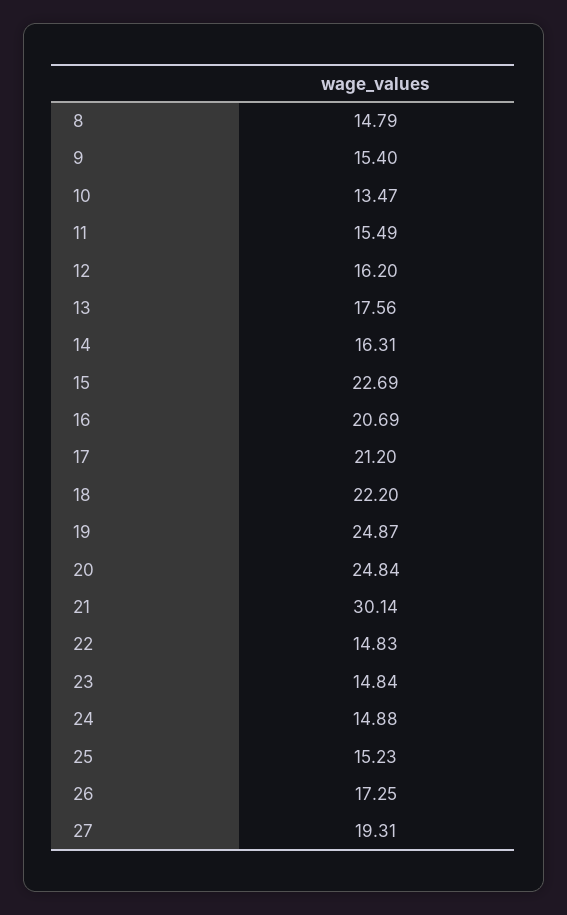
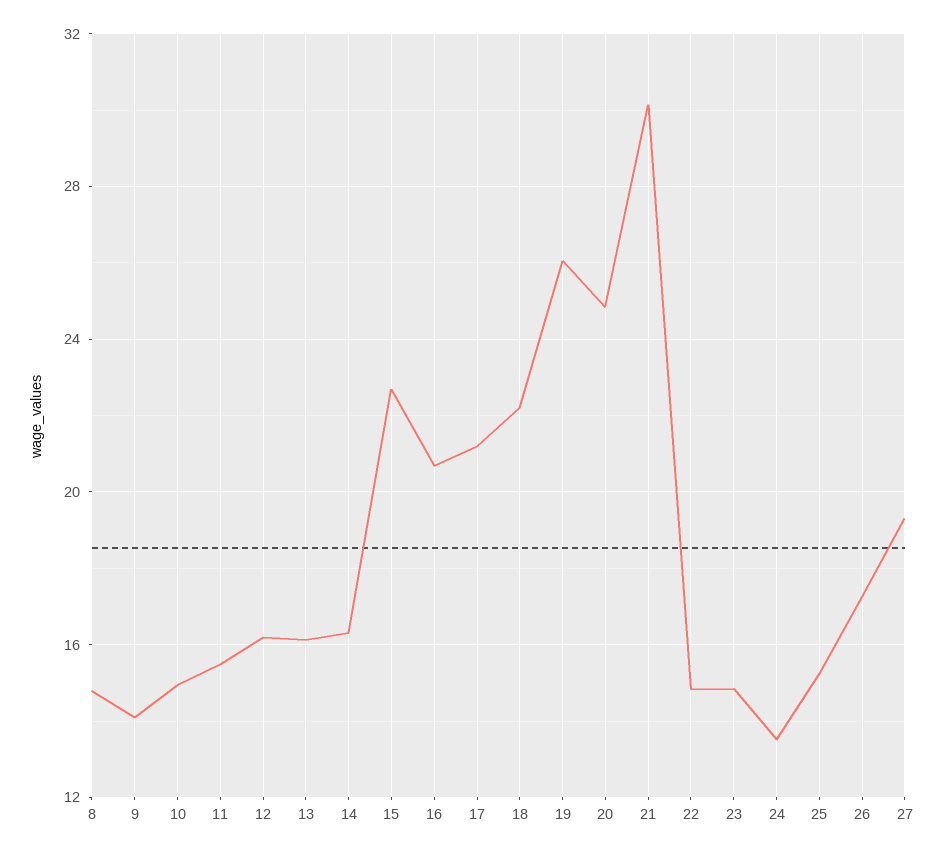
9: 15.4 -> 14
10: 13.47 -> 15
13: 17.56 -> 16
19: 24.87 -> 26
24: 14.88 -> 13.5

